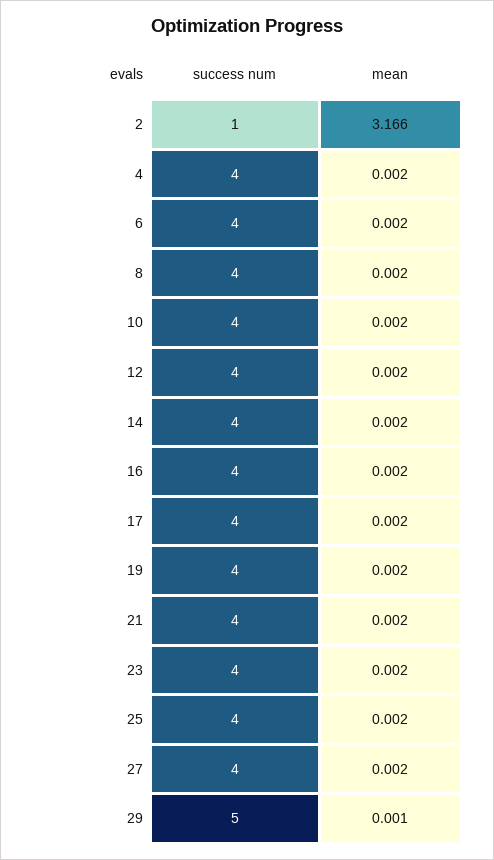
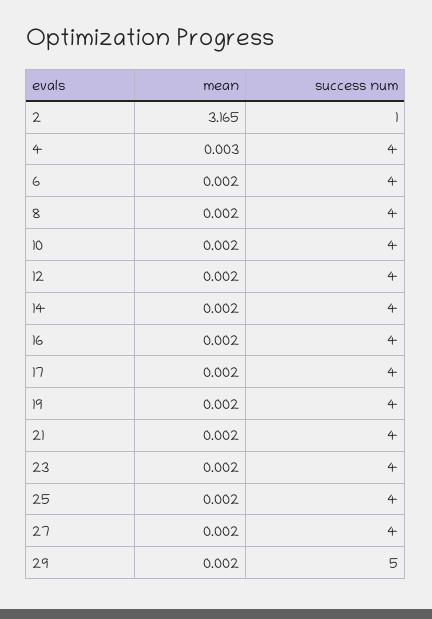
mean, 2: 3.166 -> 3.165
mean, 4: 0.002 -> 0.003
mean, 29: 0.001 -> 0.002

